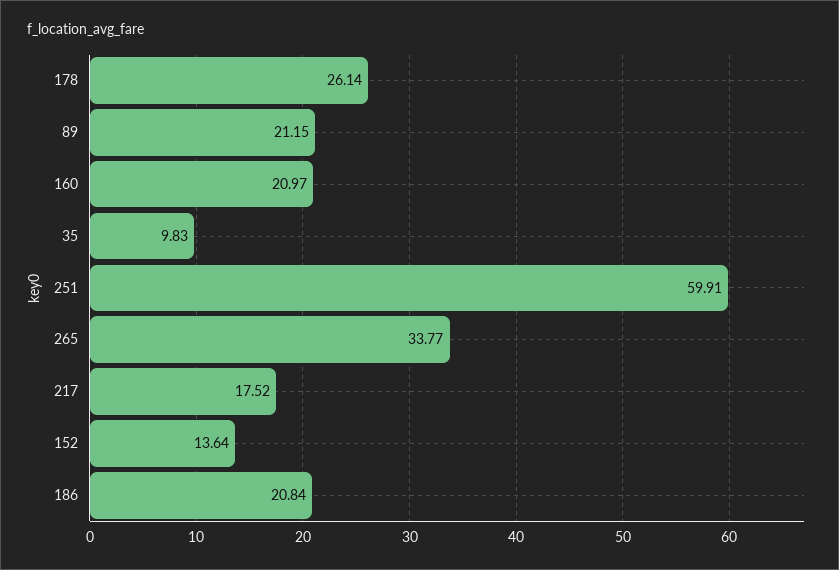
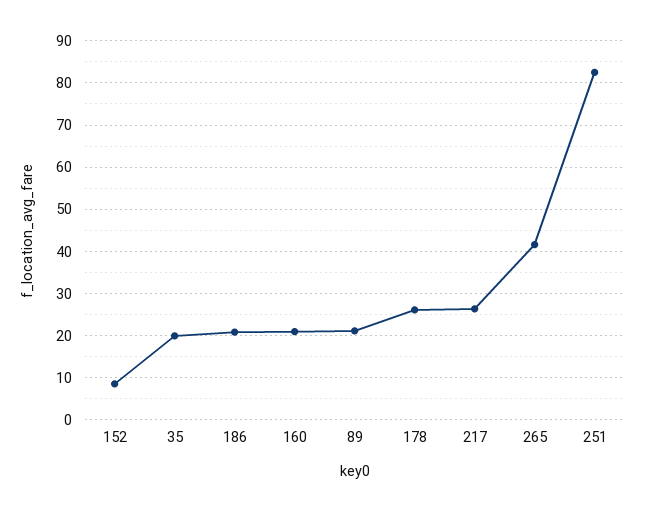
35: 9.83 -> 20
251: 59.91 -> 82
265: 33.77 -> 42
217: 17.52 -> 26
152: 13.64 -> 8

